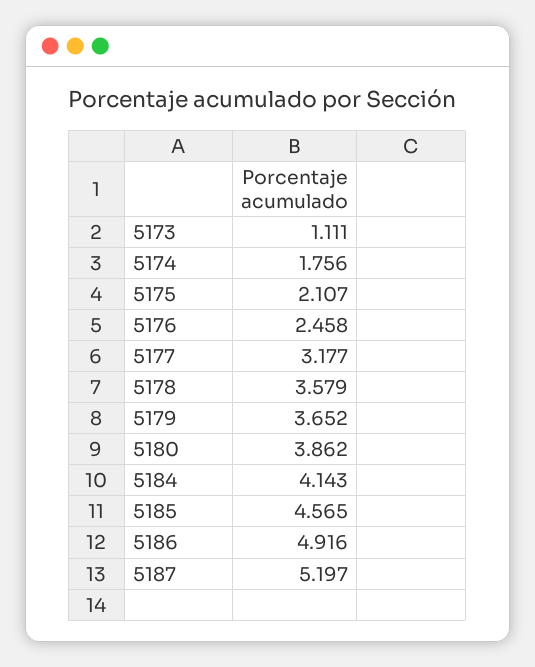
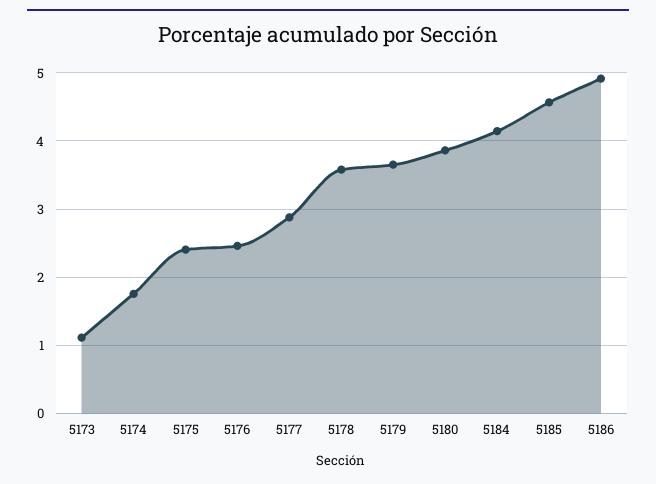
5175: 2.107 -> 2.4
5177: 3.177 -> 2.9
5187: 5.197 -> none

